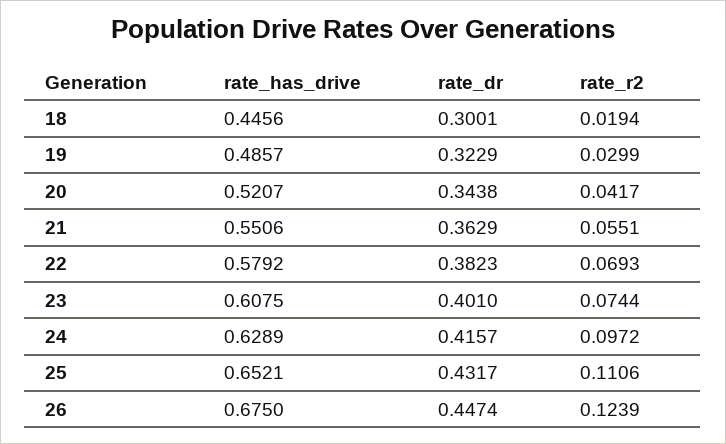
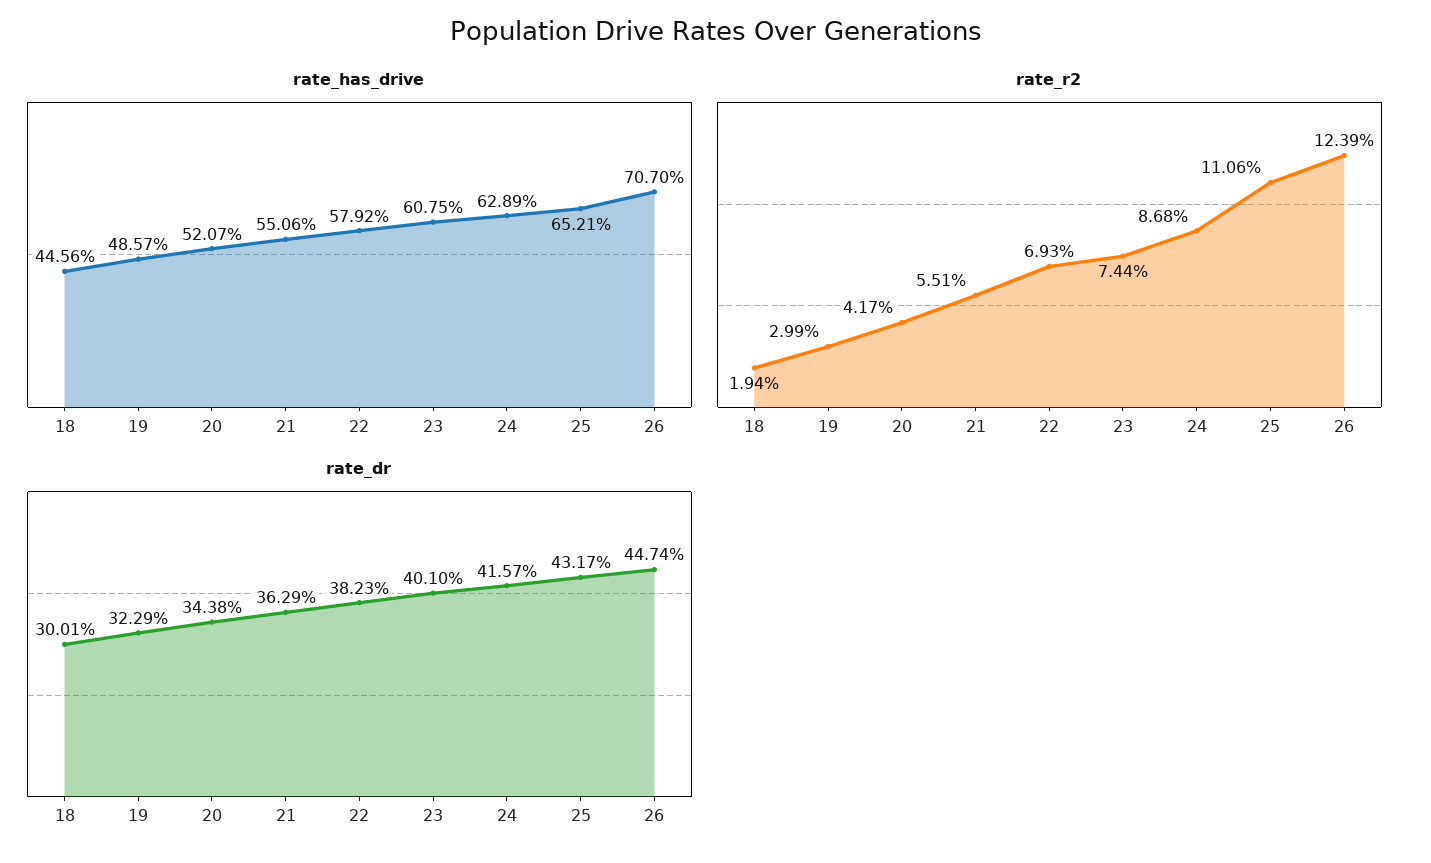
rate_r2, 24: 0.0972 -> 0.0868
rate_has_drive, 26: 0.675 -> 0.707

